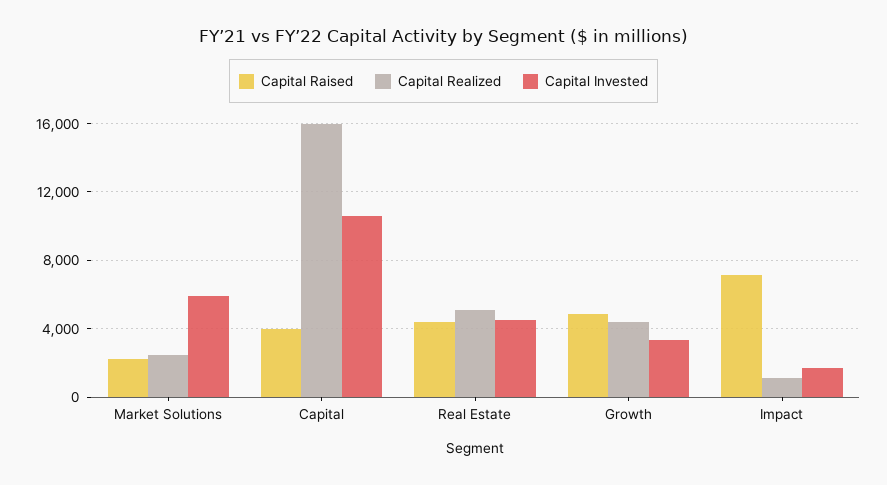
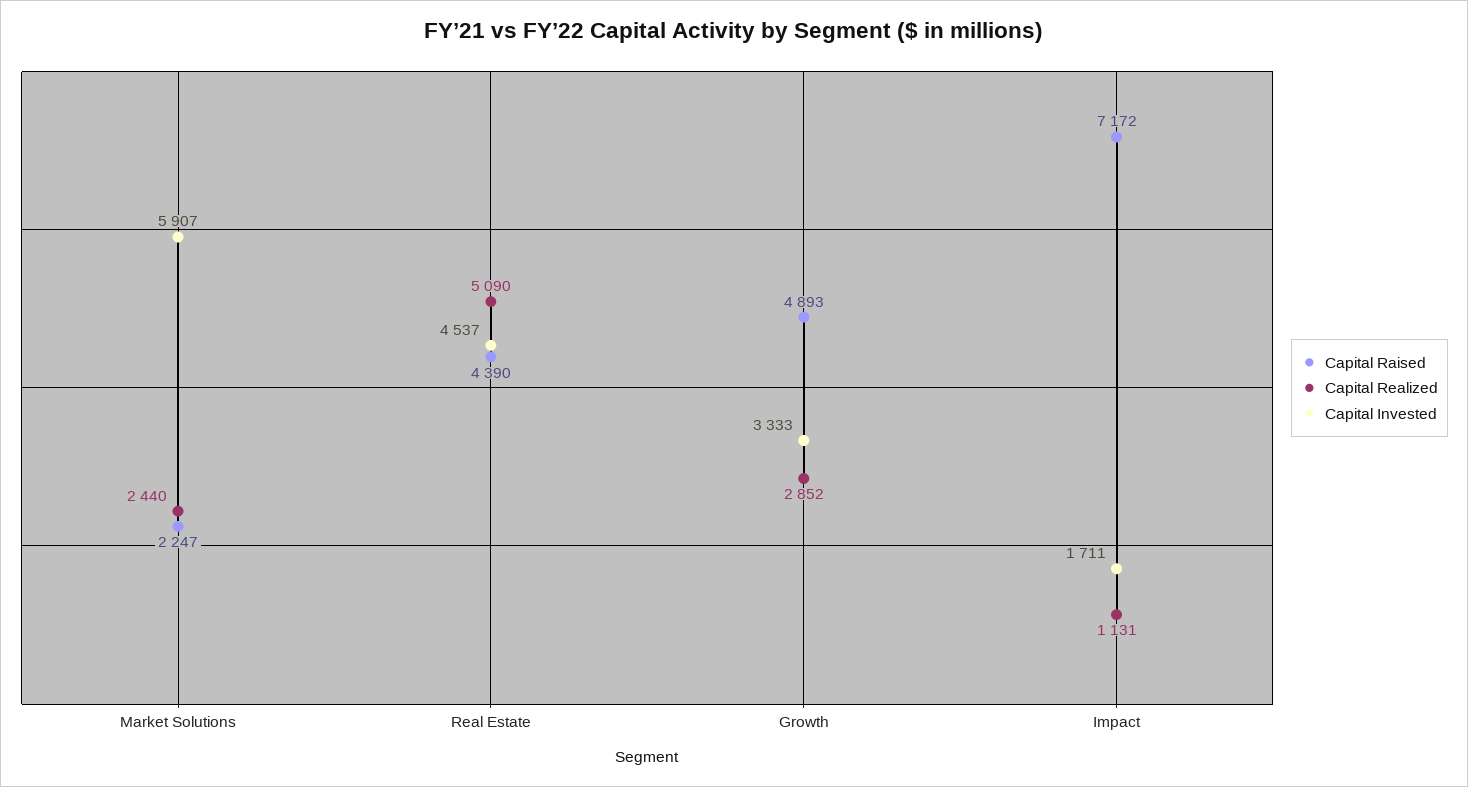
Capital Raised, Capital: 4000 -> none
Capital Realized, Capital: 16000 -> none
Capital Invested, Capital: 10500 -> none
Capital Realized, Growth: 4500 -> 2852

